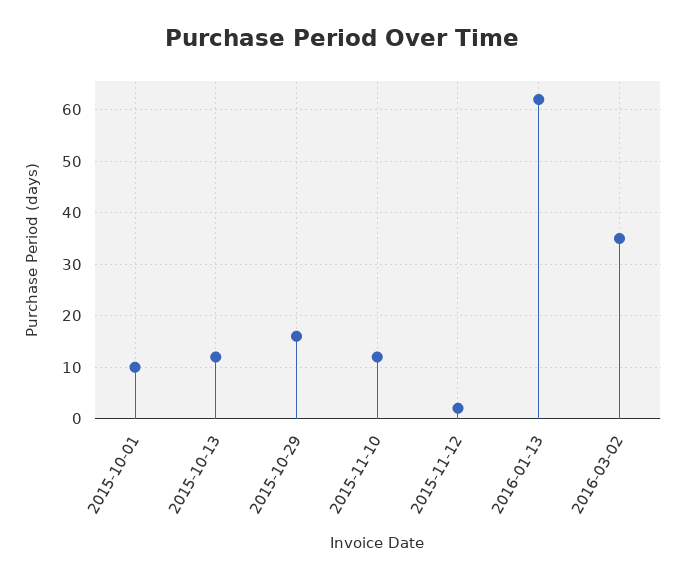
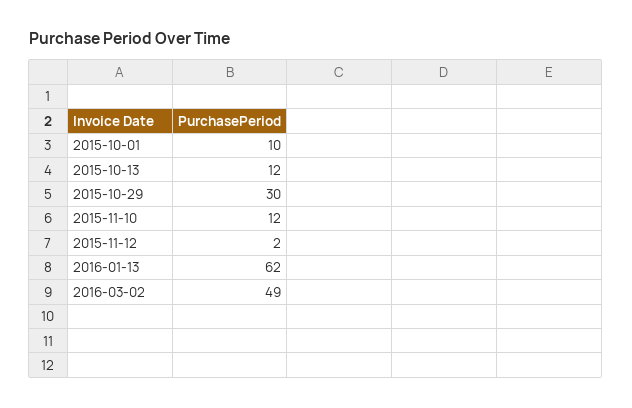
2015-10-29: 15 -> 30
2016-03-02: 35 -> 49

